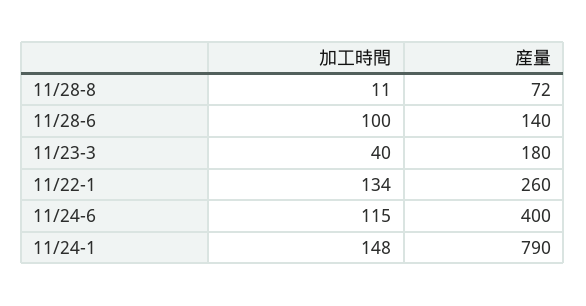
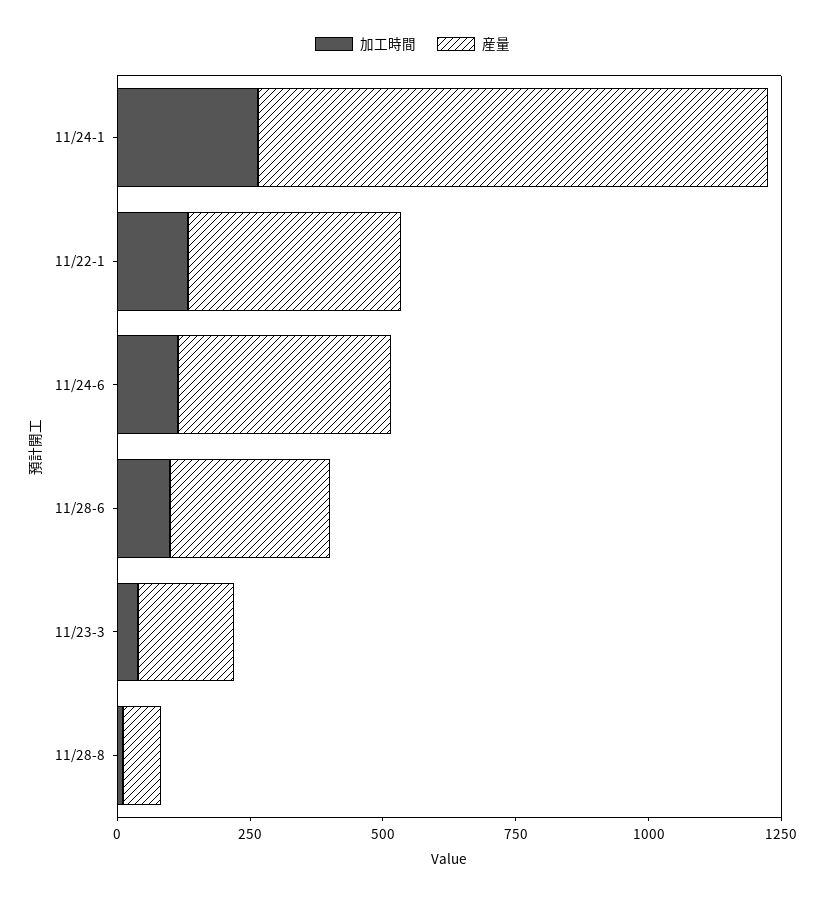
産量, 11/28-6: 140 -> 300
産量, 11/22-1: 260 -> 400
加工時間, 11/24-1: 148 -> 250
産量, 11/24-1: 790 -> 950

